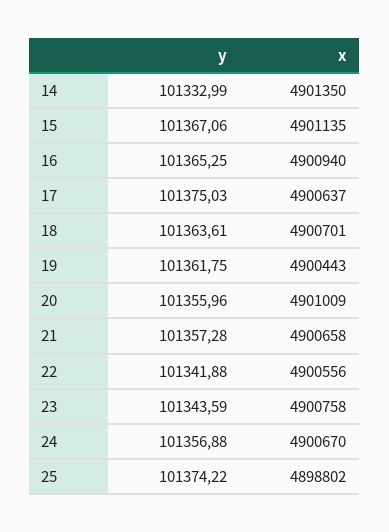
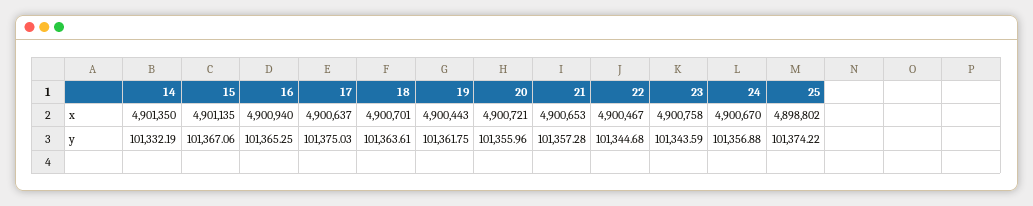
y, 14: 101332.99 -> 101332.19
x, 20: 4901009 -> 4900721
x, 21: 4900658 -> 4900653
y, 22: 101341.88 -> 101344.68
x, 22: 4900556 -> 4900467

